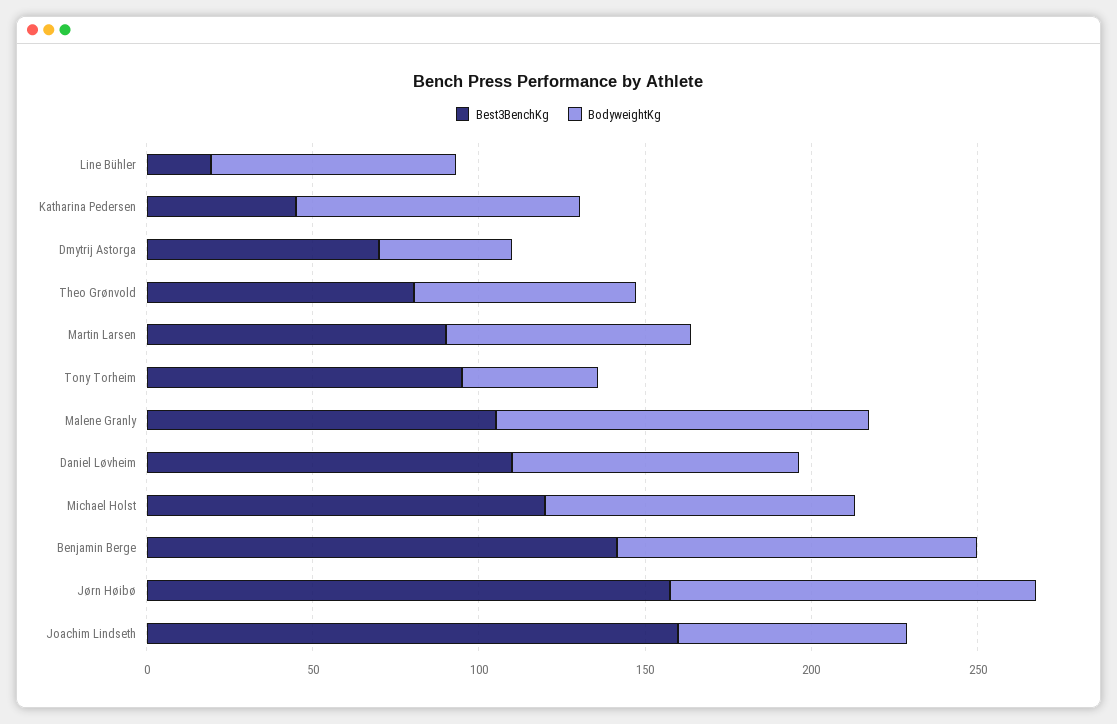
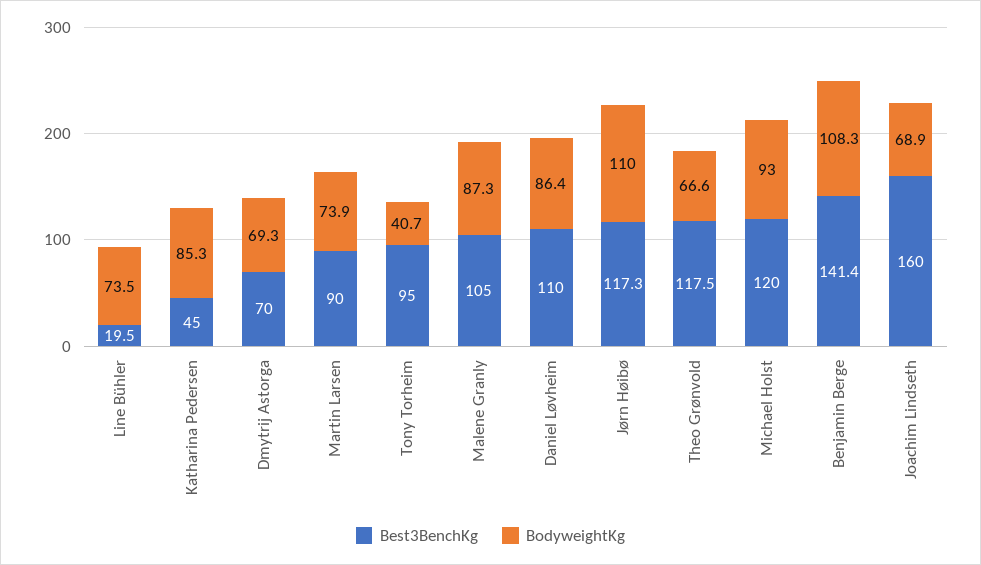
BodyweightKg, Dmytrij Astorga: 40 -> 69.3
Best3BenchKg, Theo Grønvold: 80 -> 117.5
BodyweightKg, Malene Granly: 110 -> 87.3
Best3BenchKg, Jørn Høibø: 160 -> 117.3

